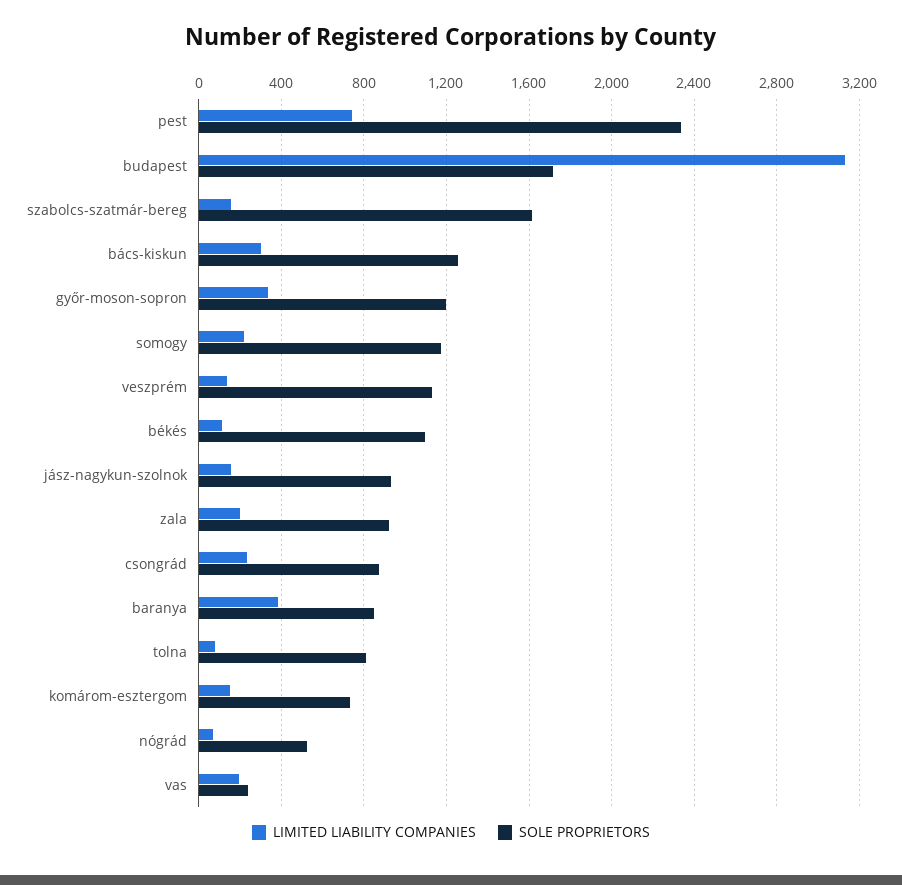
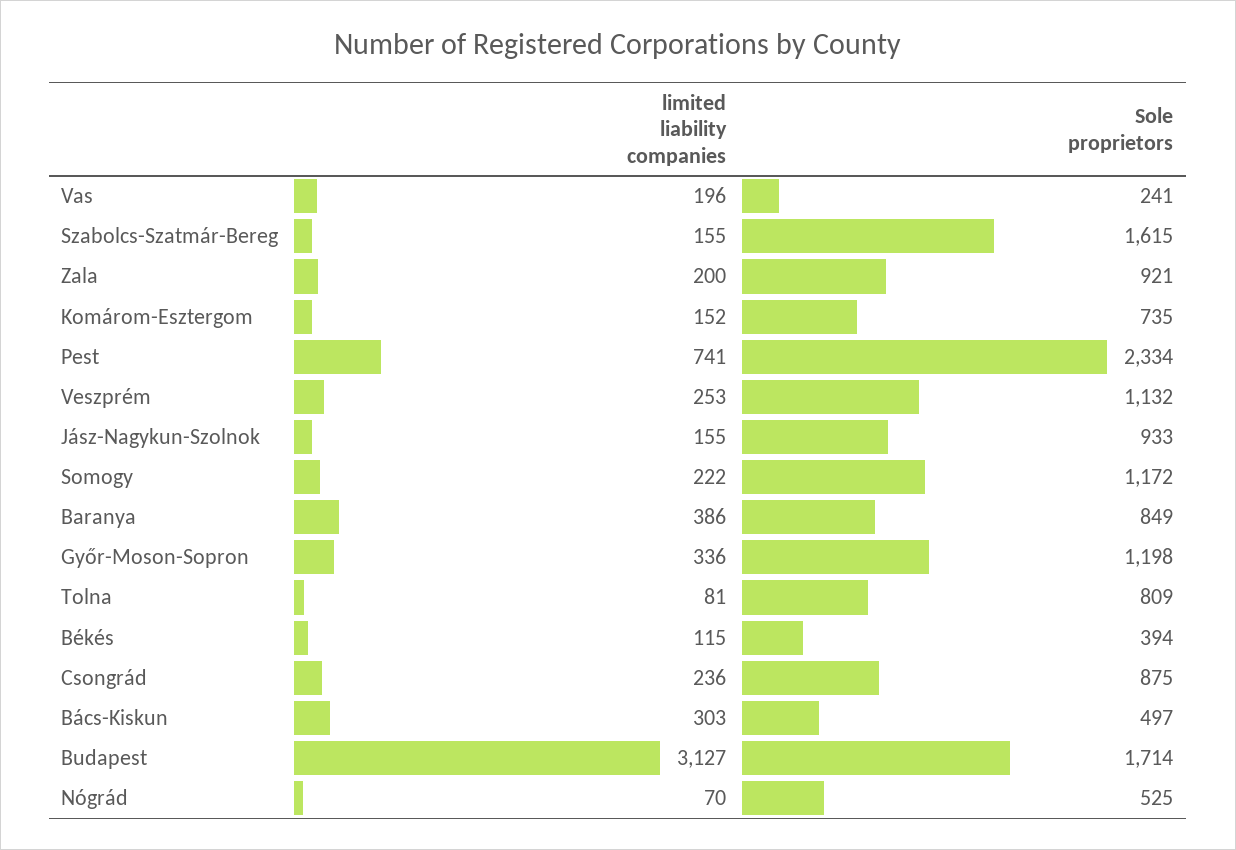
SOLE PROPRIETORS, bács-kiskun: 1250 -> 497
LIMITED LIABILITY COMPANIES, veszprém: 150 -> 253
SOLE PROPRIETORS, békés: 1100 -> 394

